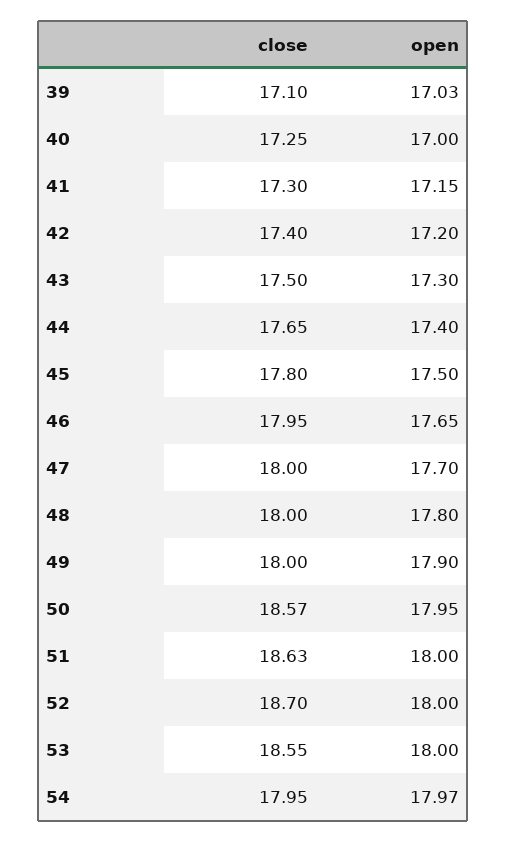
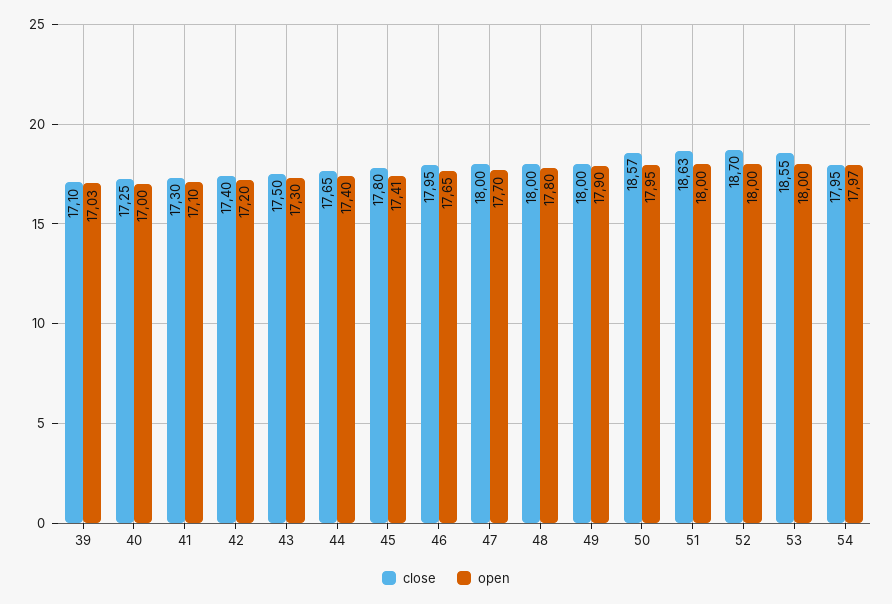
open, 41: 17.15 -> 17.1
open, 45: 17.5 -> 17.41

